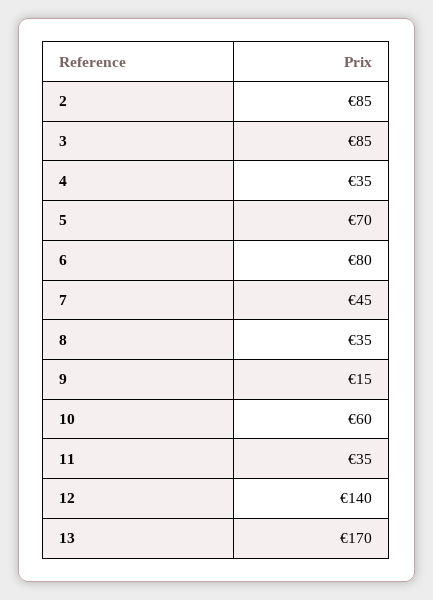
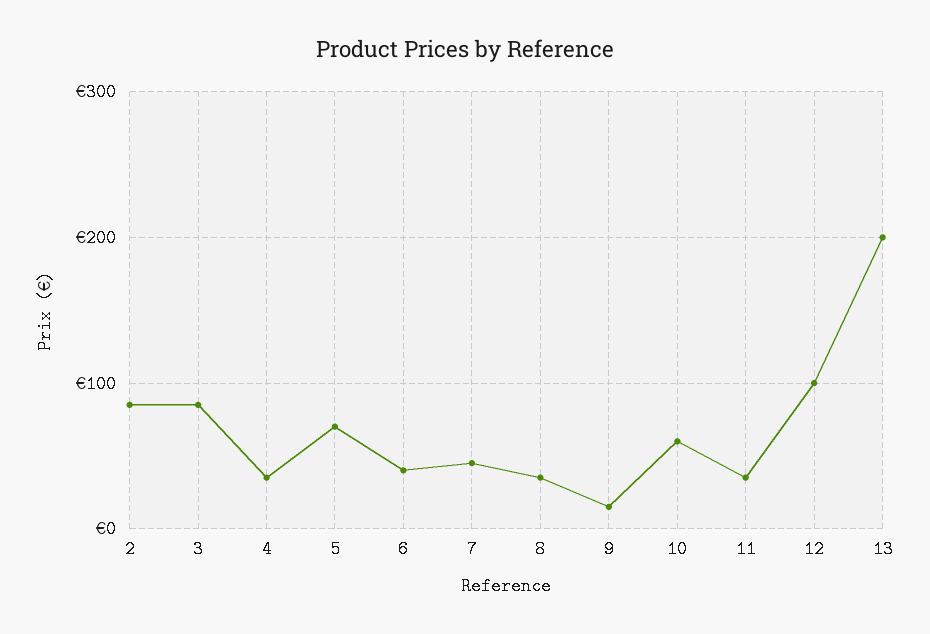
6: 80 -> 40
12: 140 -> 100
13: 170 -> 200

